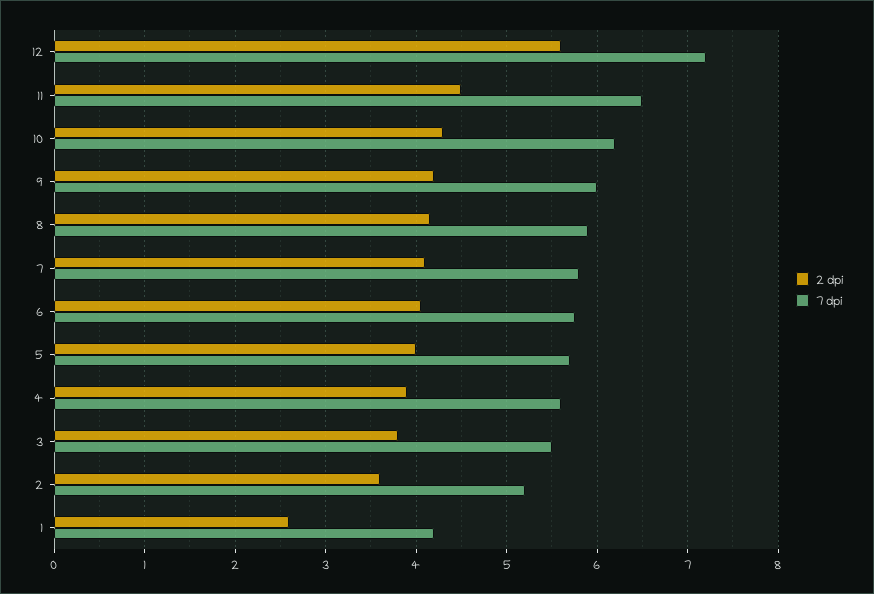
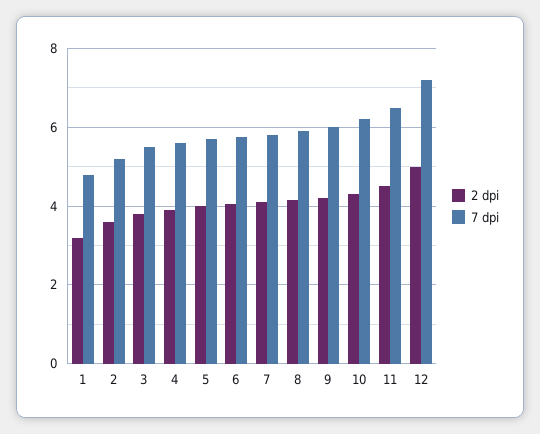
2 dpi, 12: 5.6 -> 5
2 dpi, 1: 2.6 -> 3.2
7 dpi, 1: 4.2 -> 4.8

